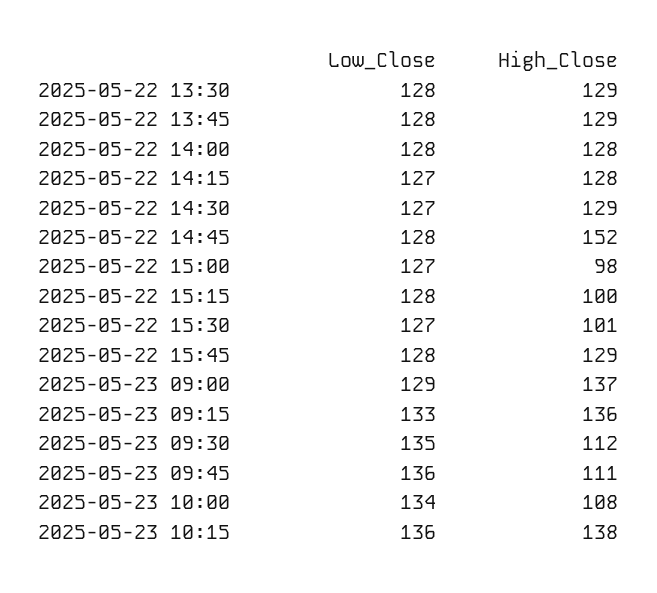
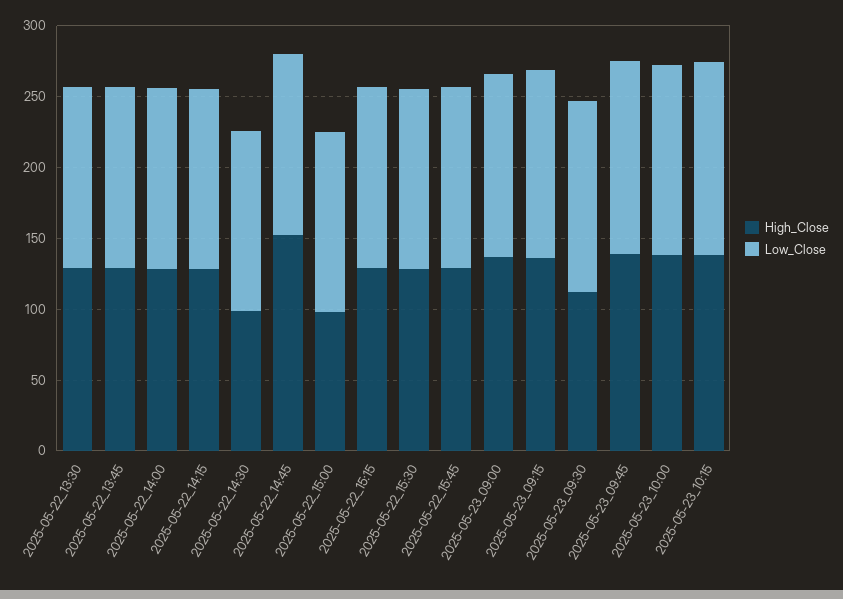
High_Close, 2025-05-22 14:30: 129 -> 100
High_Close, 2025-05-22 15:15: 100 -> 130
High_Close, 2025-05-22 15:30: 101 -> 130
High_Close, 2025-05-23 09:45: 111 -> 140
High_Close, 2025-05-23 10:00: 108 -> 140

